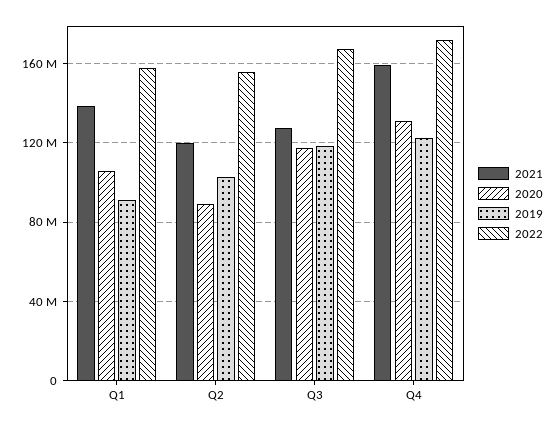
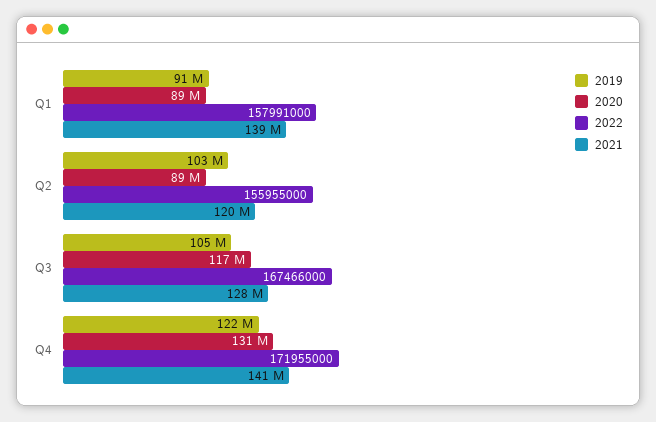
2020, Q1: 105000000 -> 89000000
2019, Q3: 120000000 -> 105000000
2021, Q4: 160000000 -> 141000000

